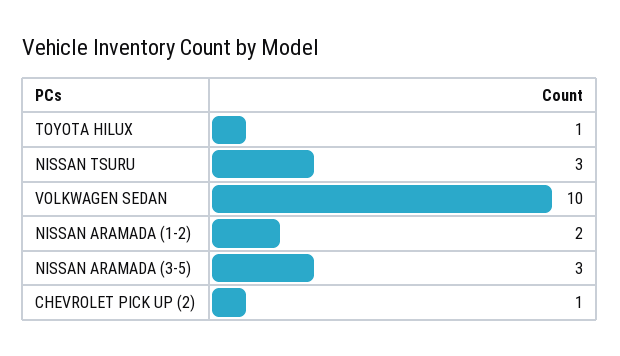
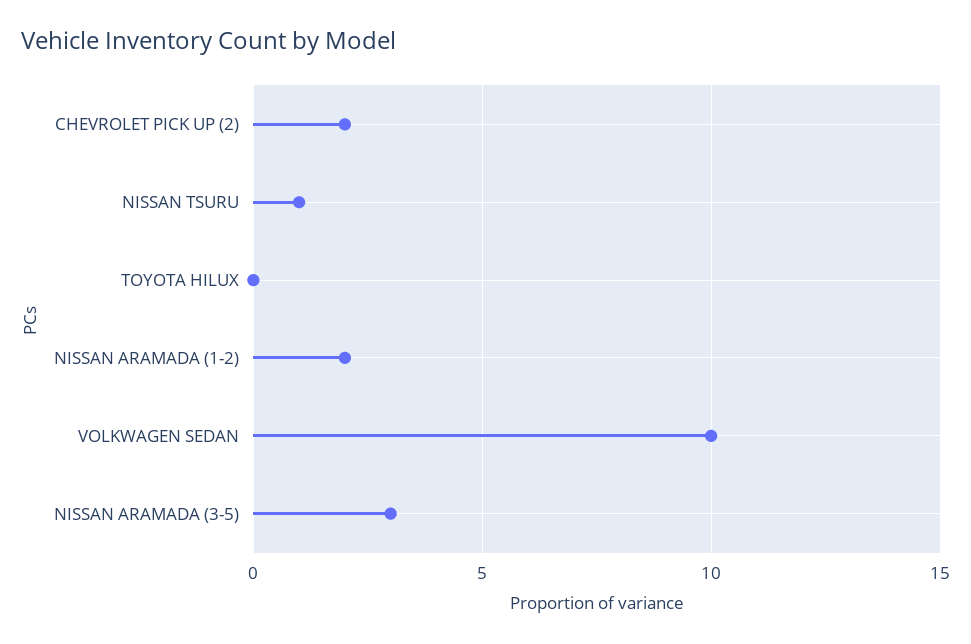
TOYOTA HILUX: 1 -> 0
NISSAN TSURU: 3 -> 1
CHEVROLET PICK UP (2): 1 -> 2

